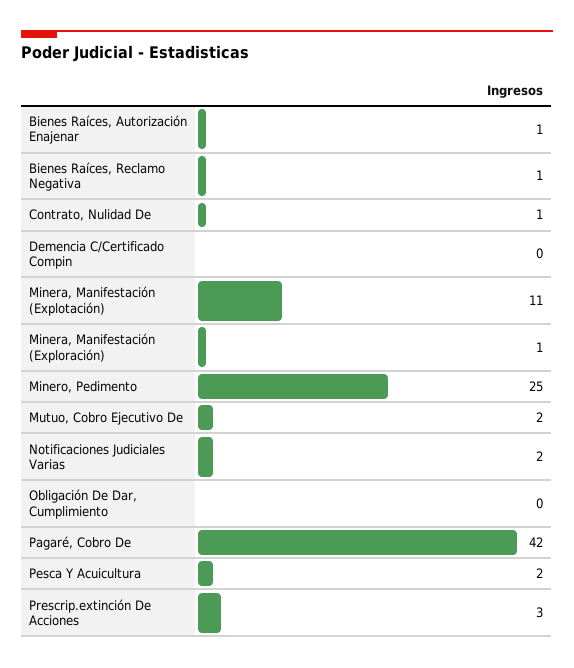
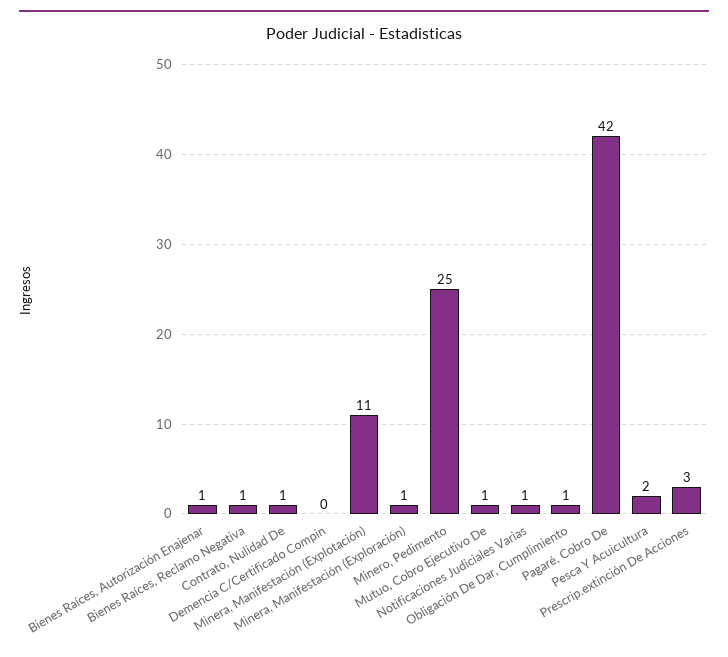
Mutuo, Cobro Ejecutivo De: 2 -> 1
Notificaciones Judiciales Varias: 2 -> 1
Obligación De Dar, Cumplimiento: 0 -> 1

